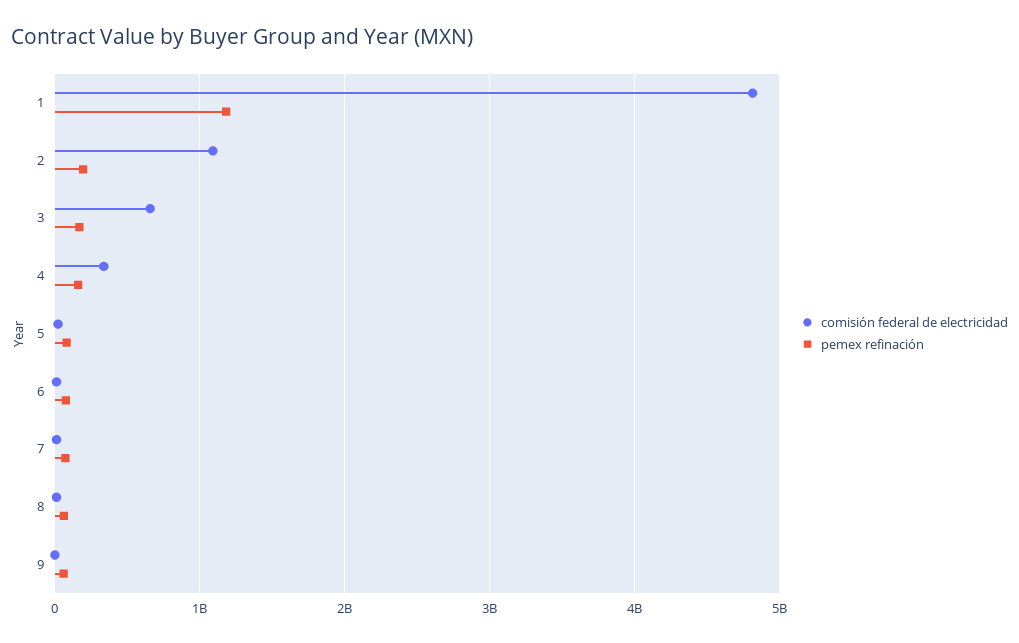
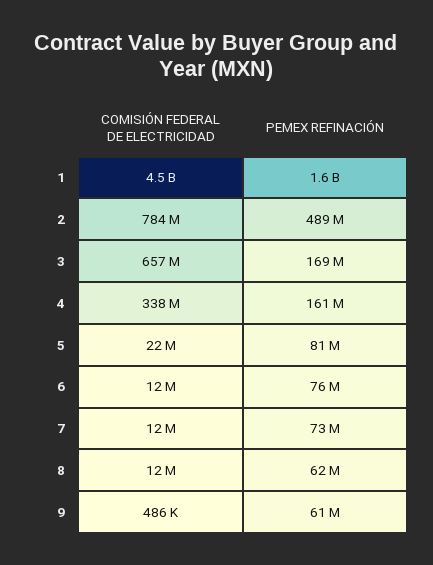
comisión federal de electricidad, 1: 4800000000 -> 4500000000
pemex refinación, 1: 1200000000 -> 1600000000
comisión federal de electricidad, 2: 1100000000 -> 784000000
pemex refinación, 2: 200000000 -> 489000000

